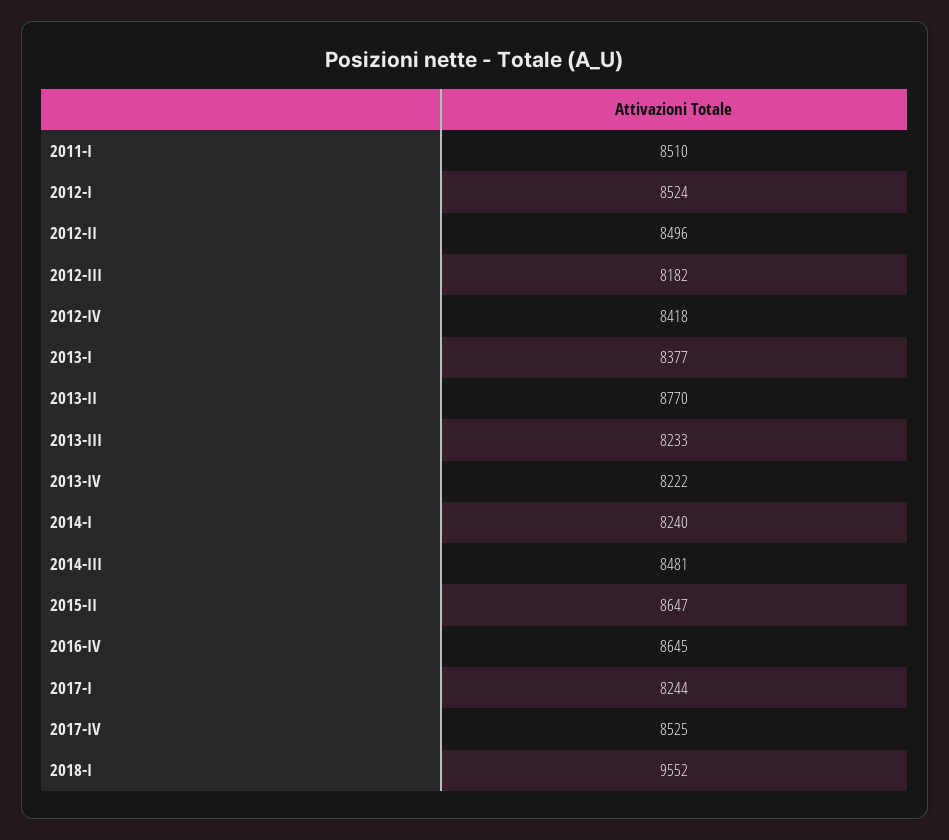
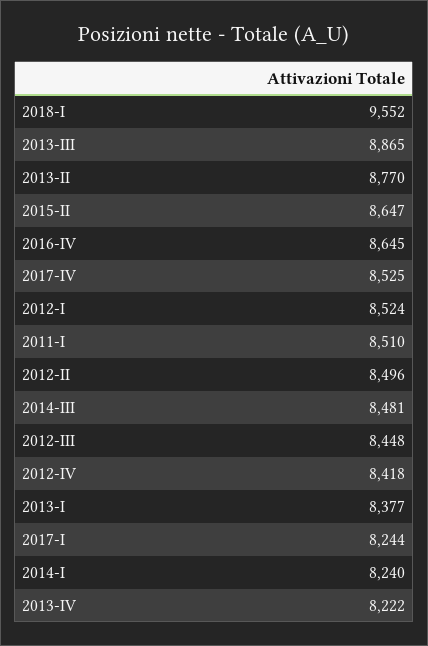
2012-III: 8182 -> 8448
2013-III: 8233 -> 8865

